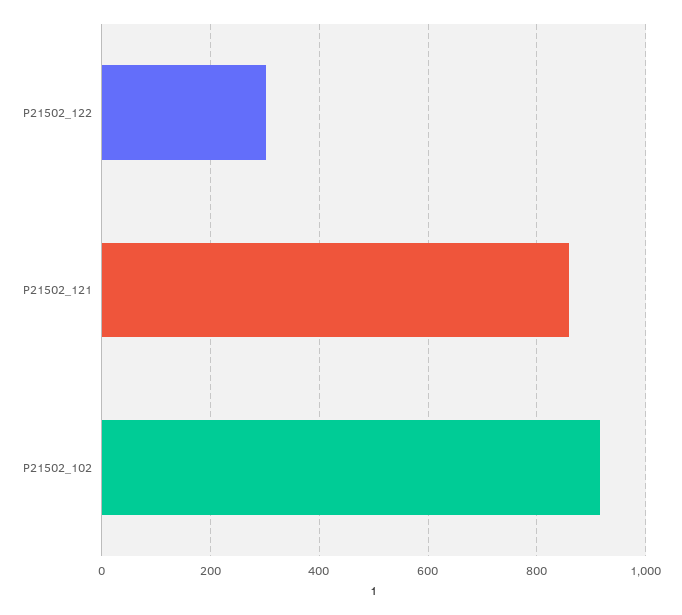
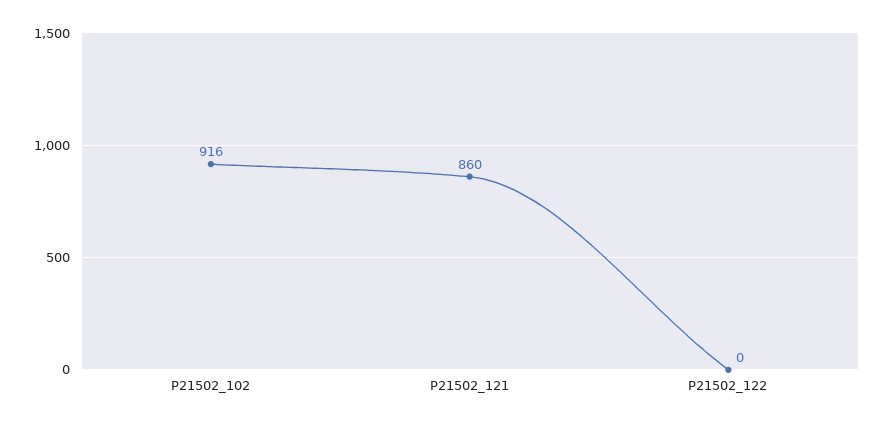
P21502_122: 300 -> 0

